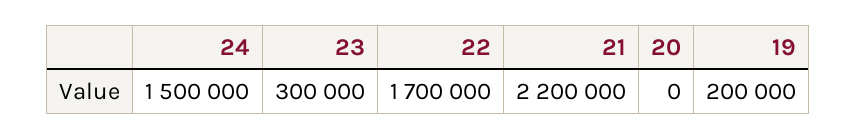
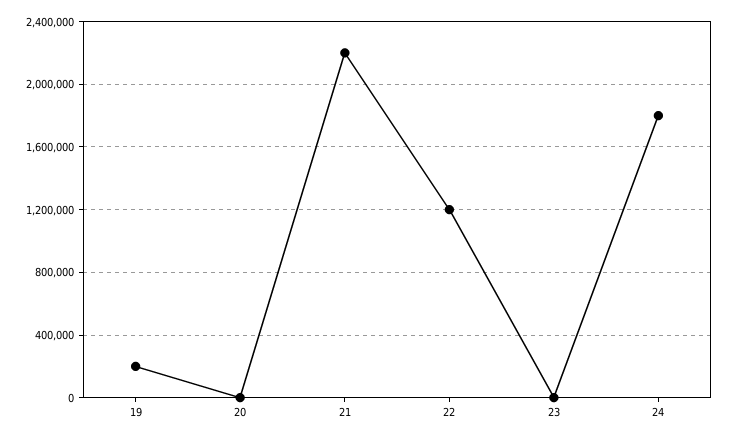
24: 1500000 -> 1800000
23: 300000 -> 0
22: 1700000 -> 1200000

